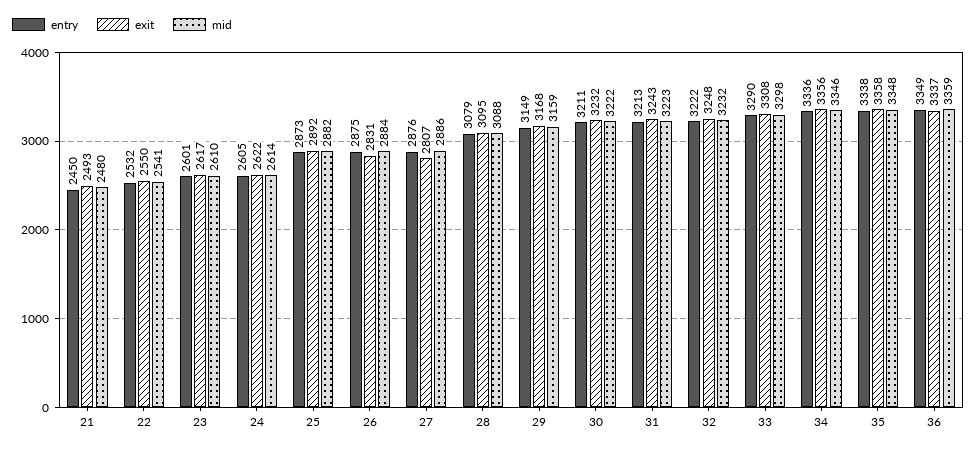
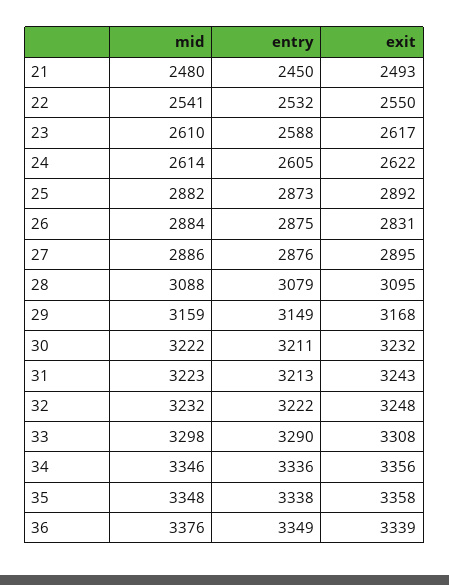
entry, 23: 2601 -> 2588
exit, 27: 2807 -> 2895
exit, 36: 3337 -> 3339
mid, 36: 3359 -> 3376

